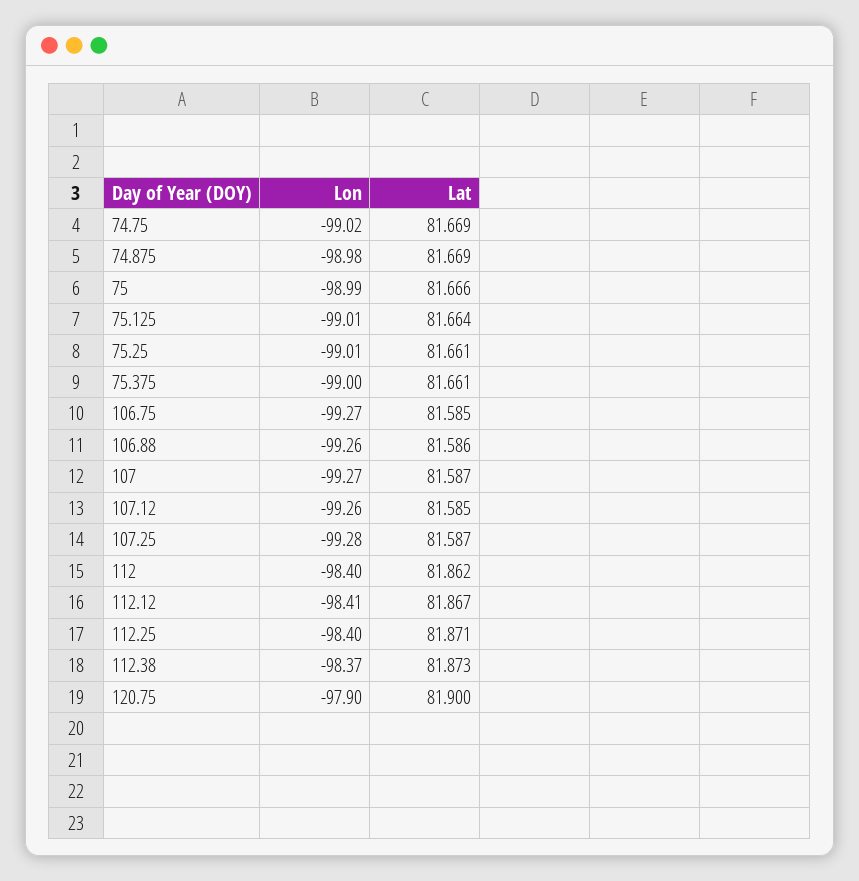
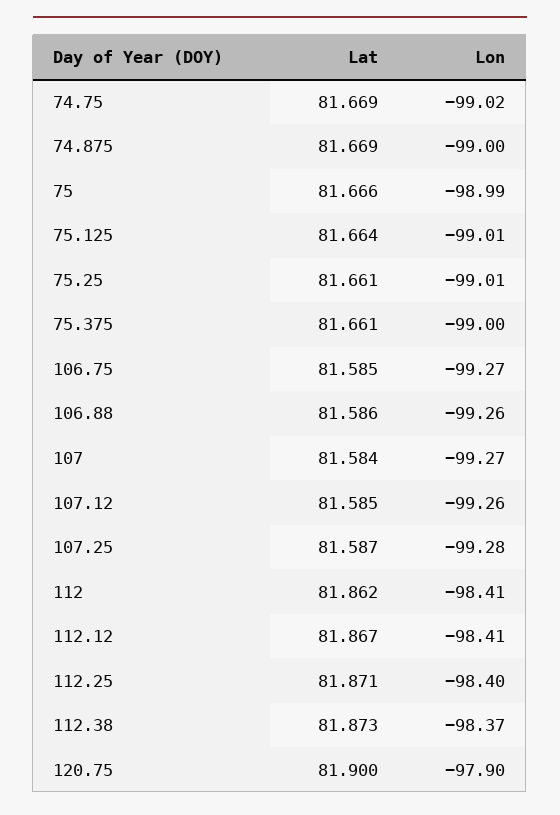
Lon, 74.875: -98.98 -> -99
Lat, 107: 81.587 -> 81.584
Lon, 112: -98.4 -> -98.41

